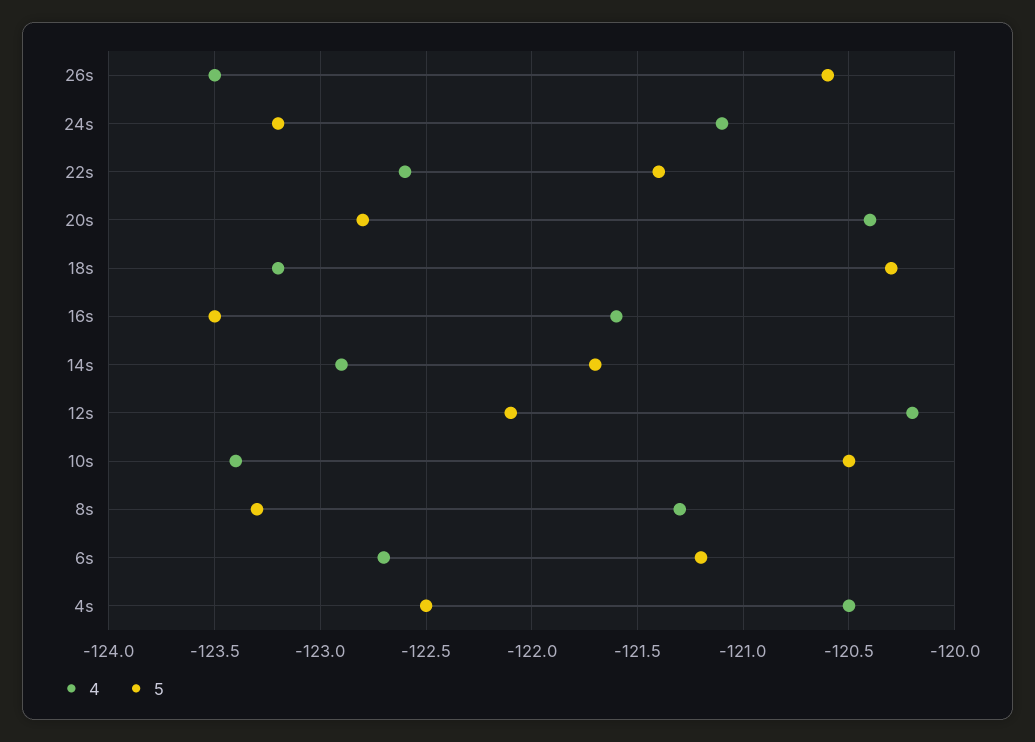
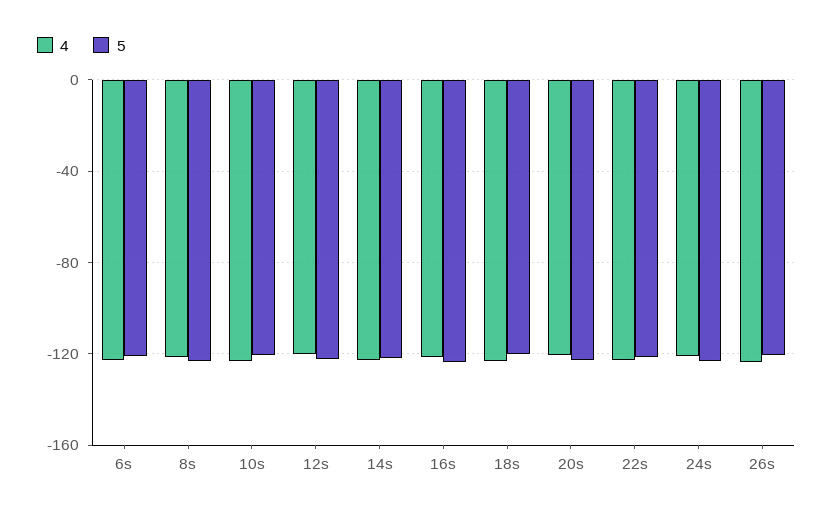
4, 4s: -120.5 -> none
5, 4s: -122.5 -> none

